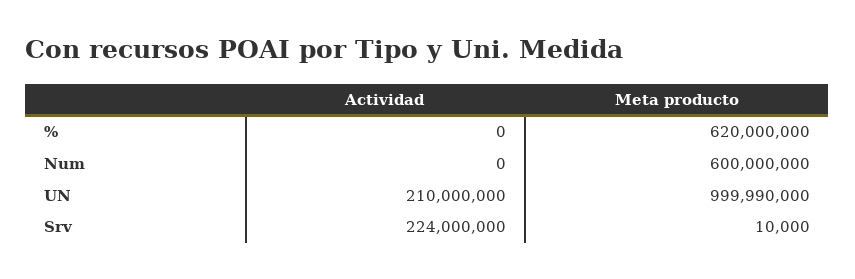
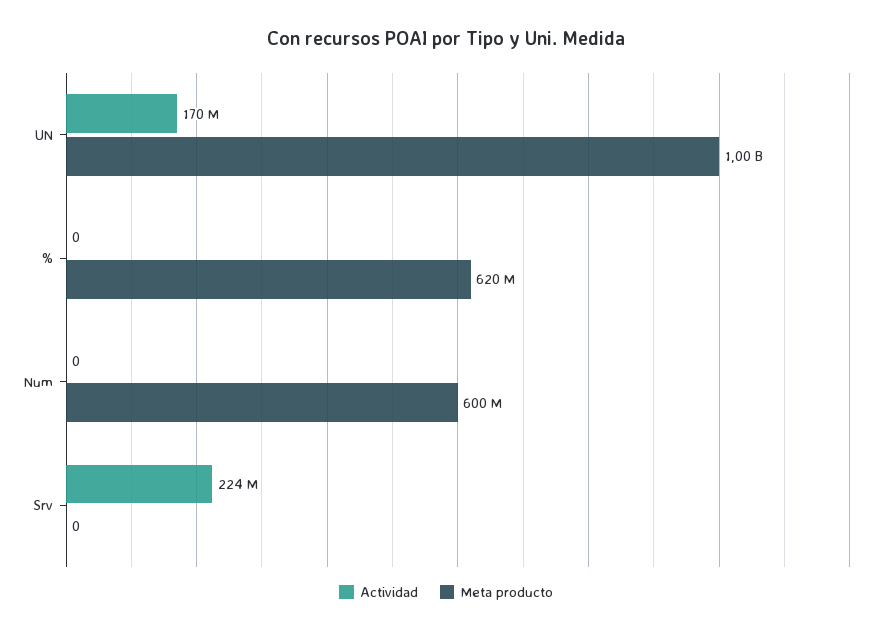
Actividad, UN: 210000000 -> 170000000
Meta producto, Srv: 10000 -> 0

